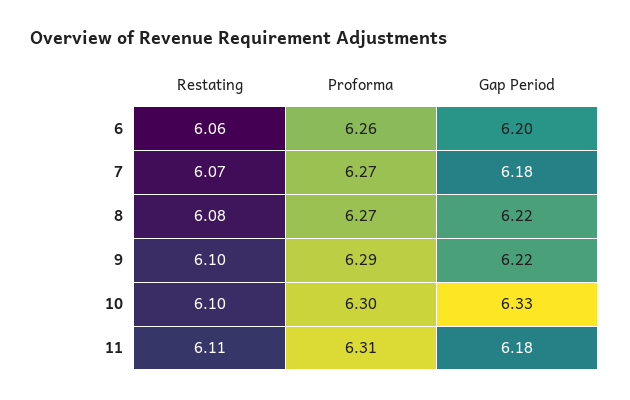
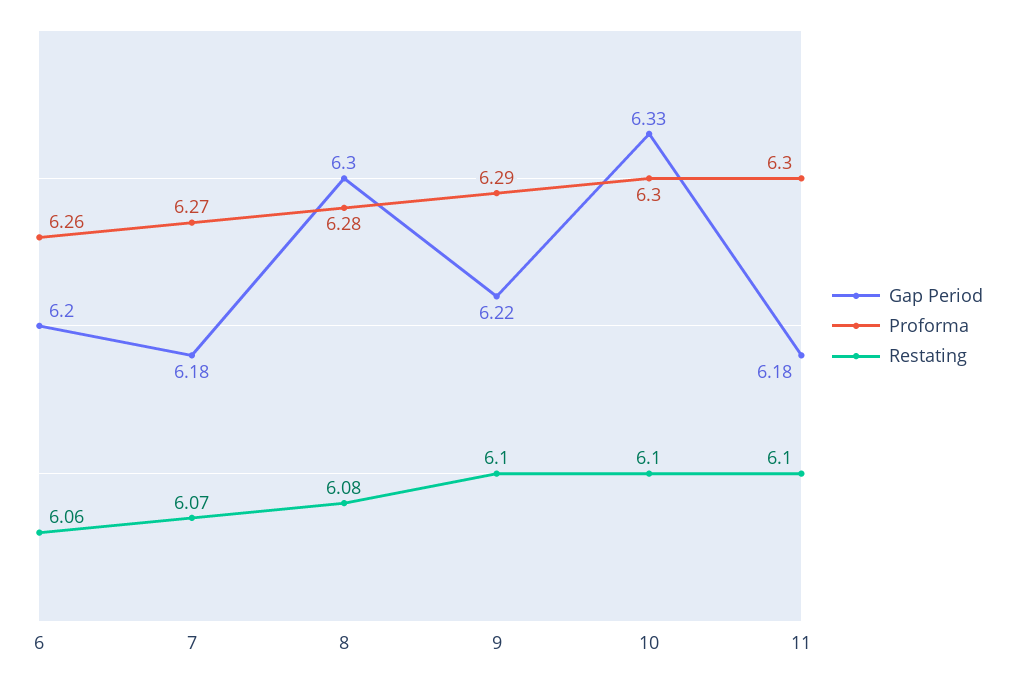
Proforma, 8: 6.27 -> 6.28
Gap Period, 8: 6.22 -> 6.3
Restating, 11: 6.11 -> 6.1
Proforma, 11: 6.31 -> 6.3

